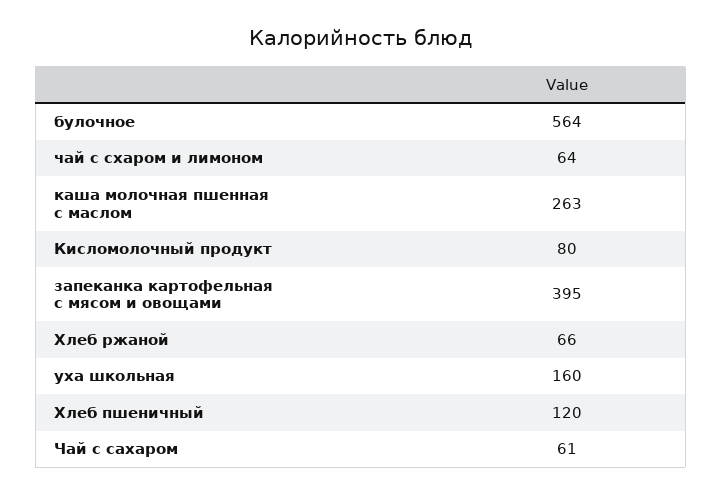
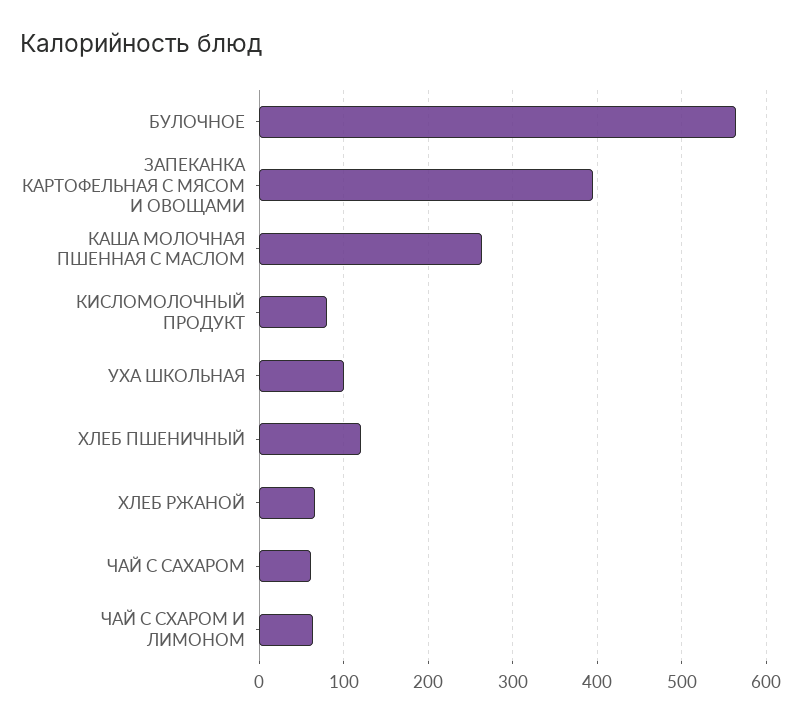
уха школьная: 160 -> 100

